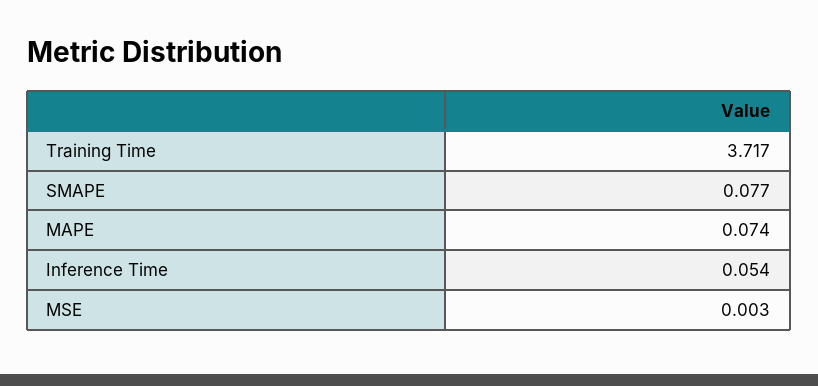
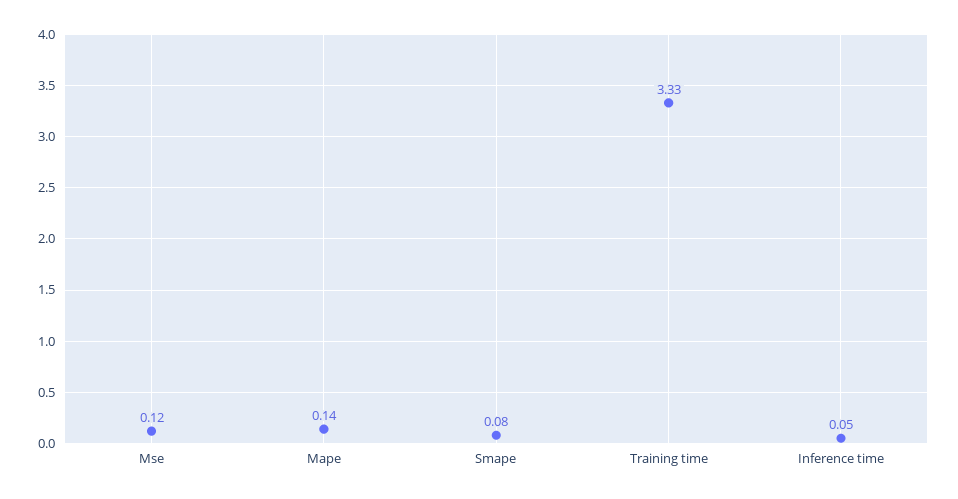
Training Time: 3.717 -> 3.33
MAPE: 0.074 -> 0.14
MSE: 0.003 -> 0.12

